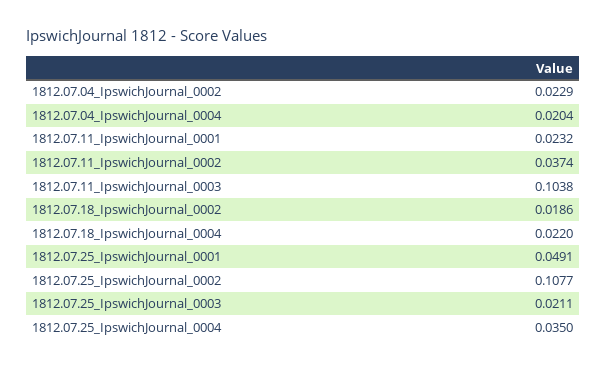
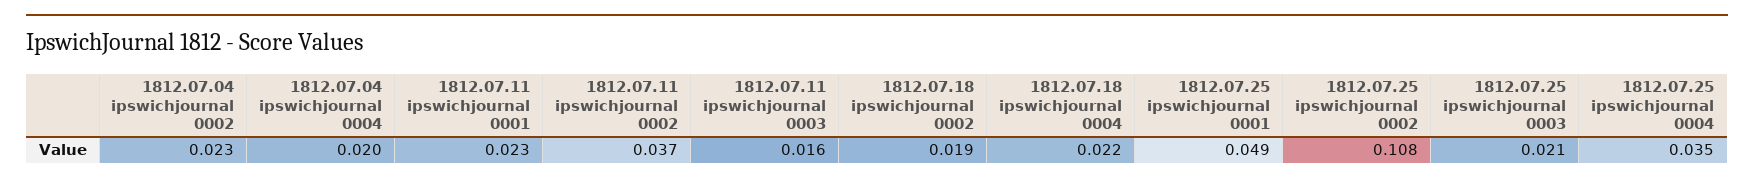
1812.07.11_IpswichJournal_0003: 0.1038 -> 0.016

